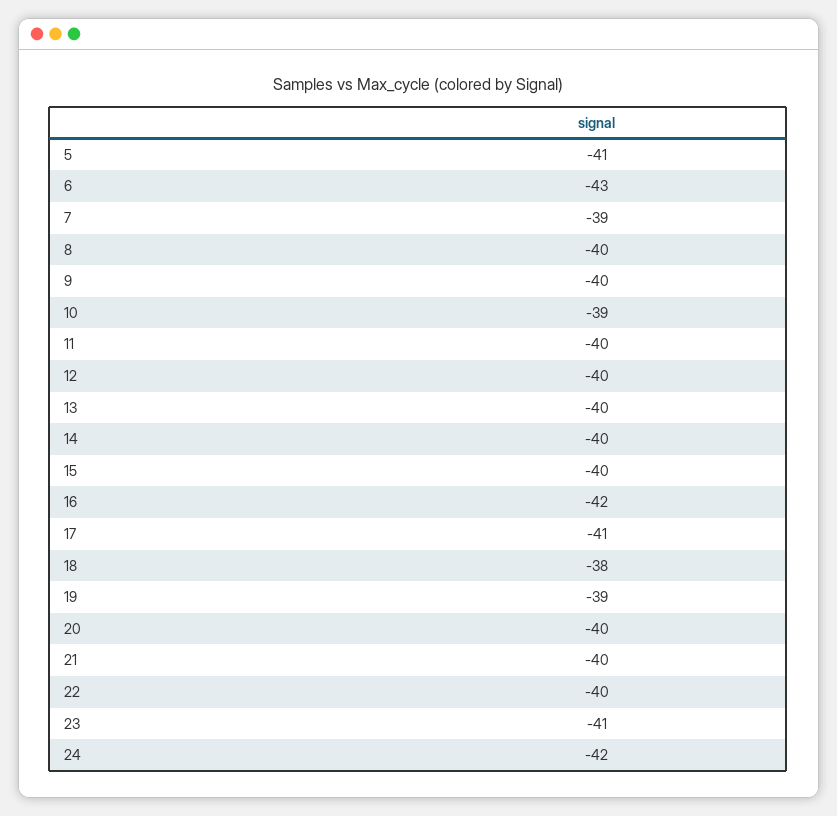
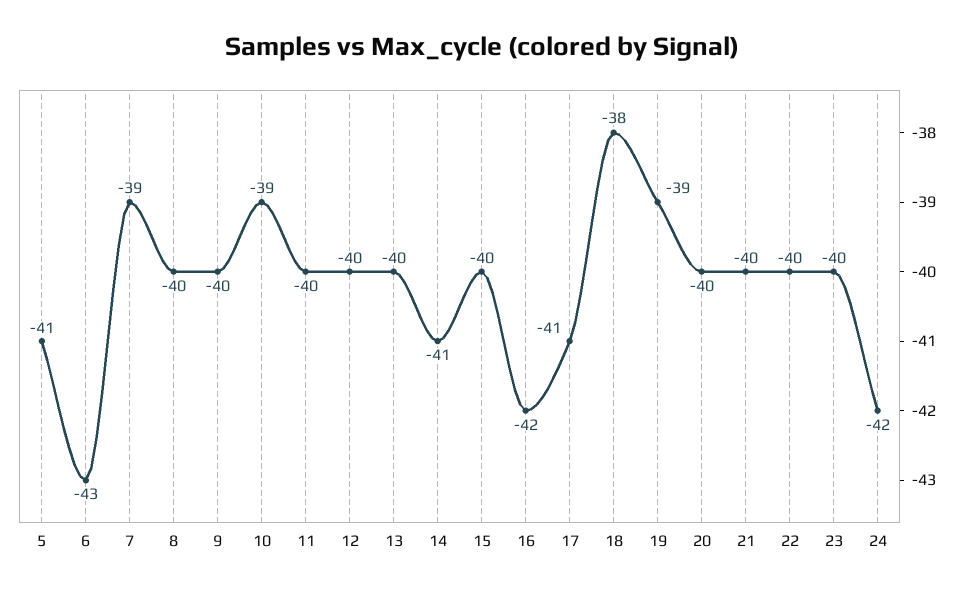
14: -40 -> -41
23: -41 -> -40

